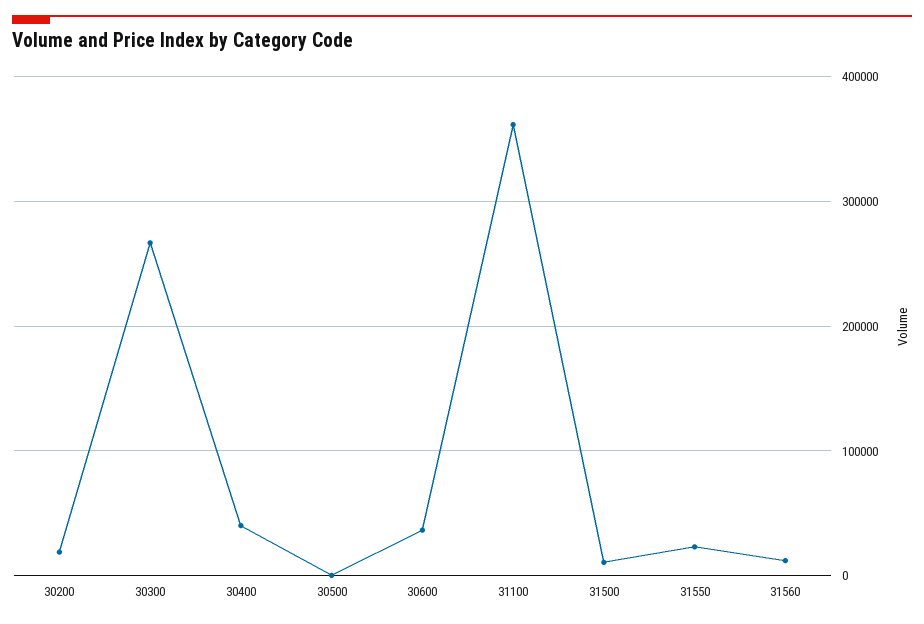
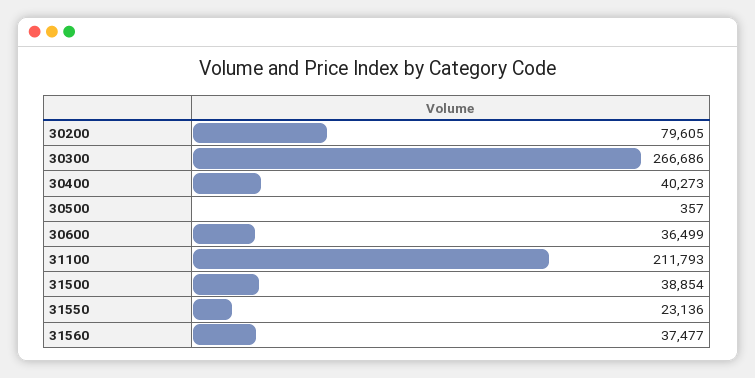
30200: 20000 -> 79605
31100: 360000 -> 211793
31500: 10000 -> 38854
31560: 10000 -> 37477

